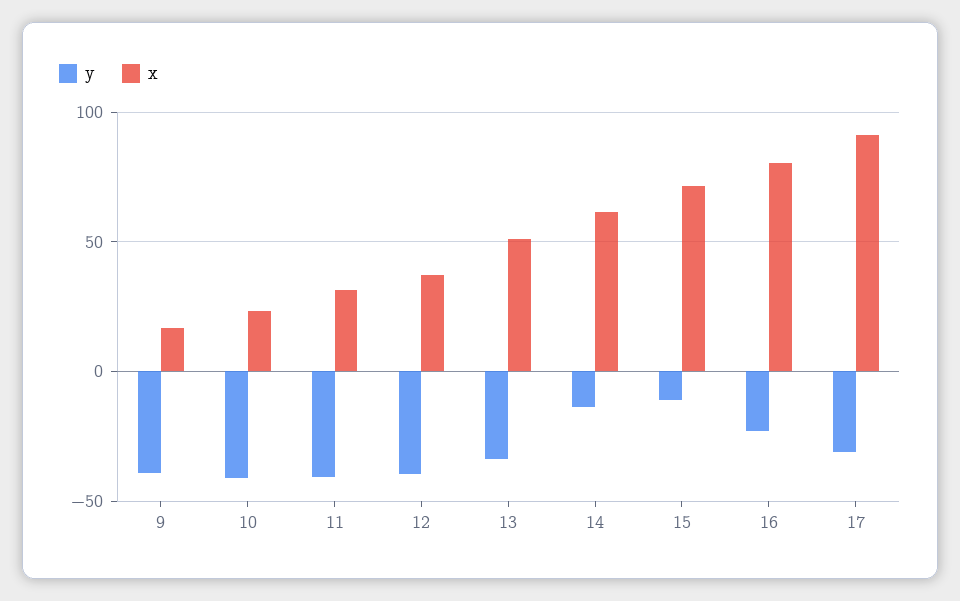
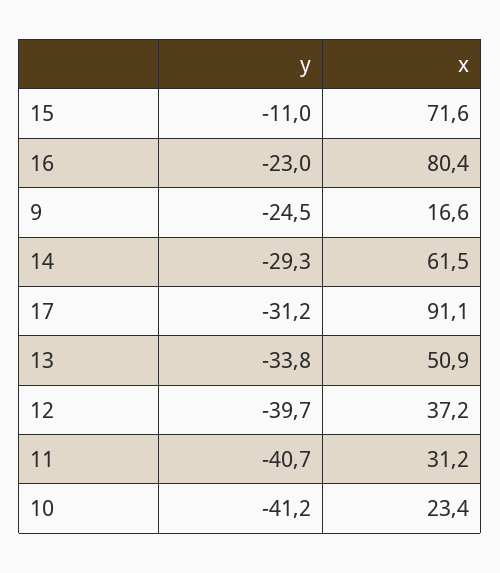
y, 9: -40 -> -24.5
y, 14: -15 -> -29.3

